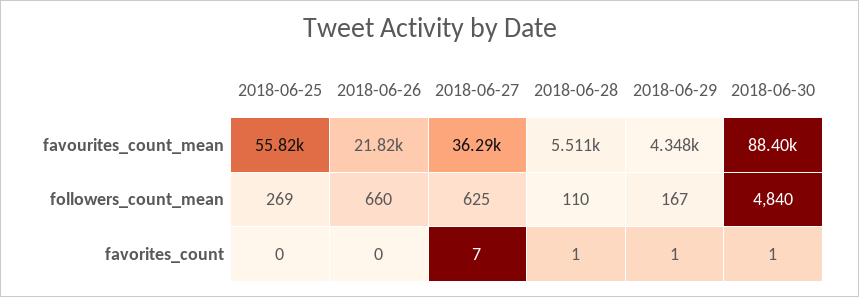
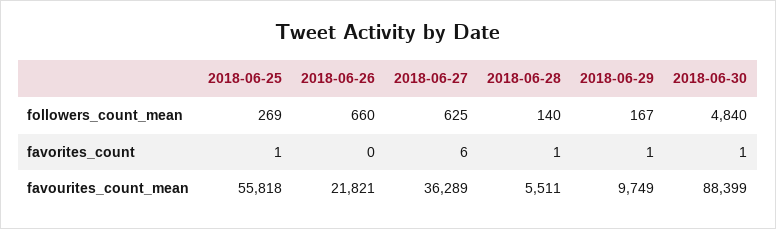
2018-06-29, favourites_count_mean: 4348 -> 9749
2018-06-28, followers_count_mean: 110 -> 140
2018-06-25, favorites_count: 0 -> 1
2018-06-27, favorites_count: 7 -> 6

